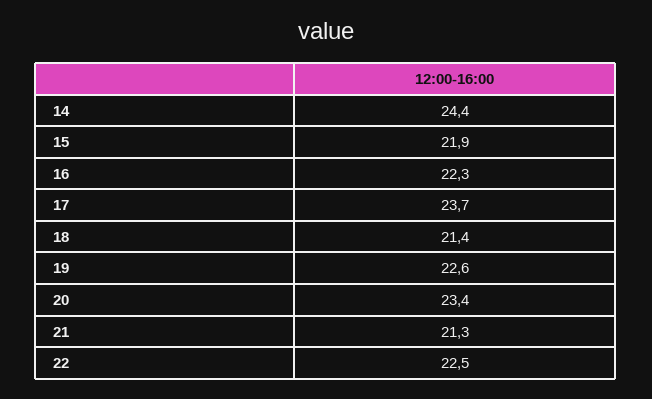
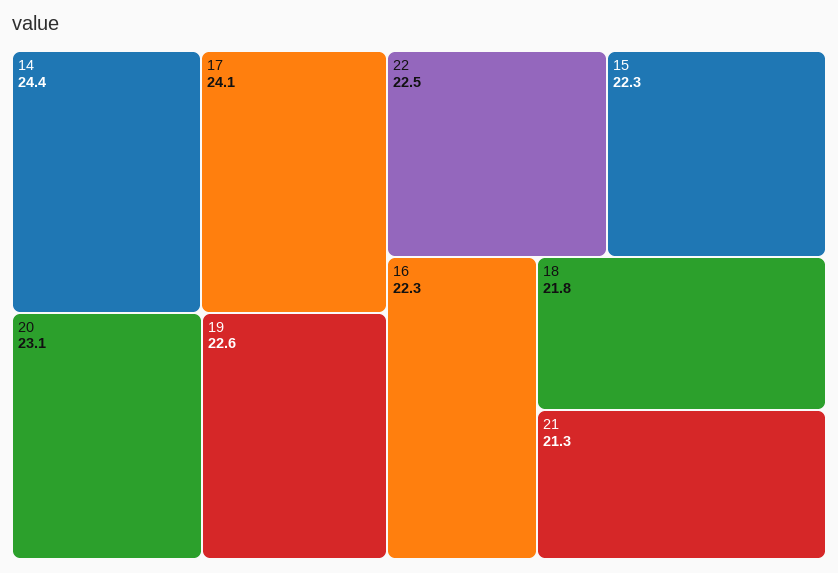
15: 21.9 -> 22.3
17: 23.7 -> 24.1
18: 21.4 -> 21.8
20: 23.4 -> 23.1

